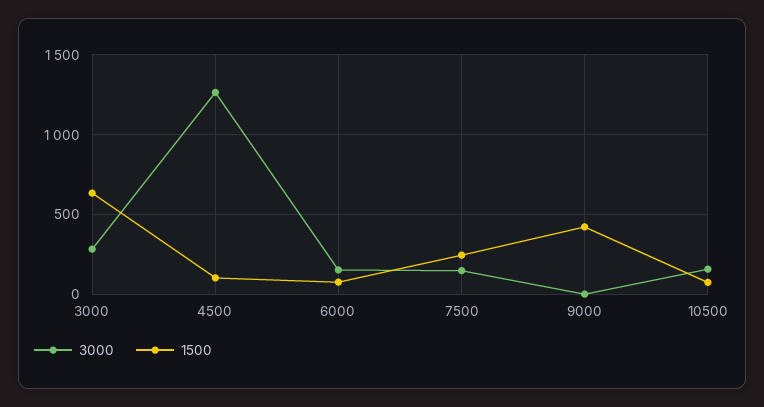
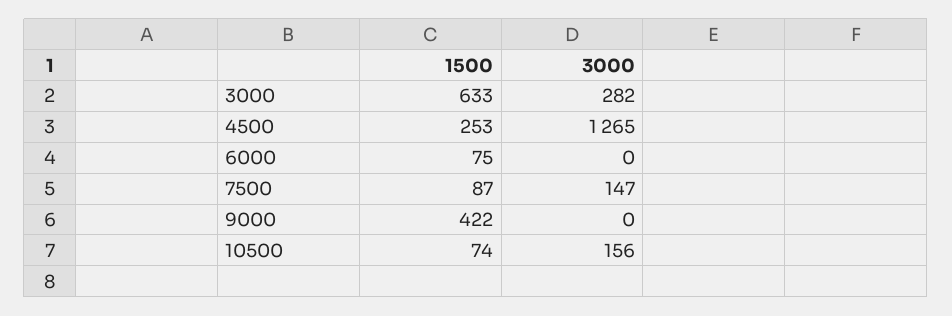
1500, 4500: 100 -> 253
3000, 6000: 150 -> 0
1500, 7500: 250 -> 87

